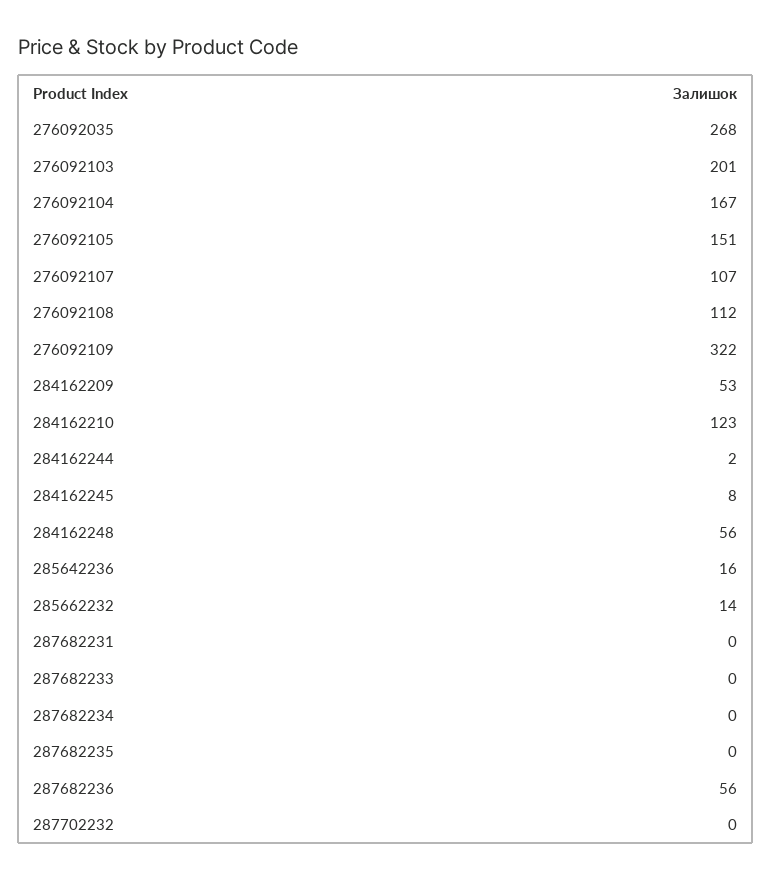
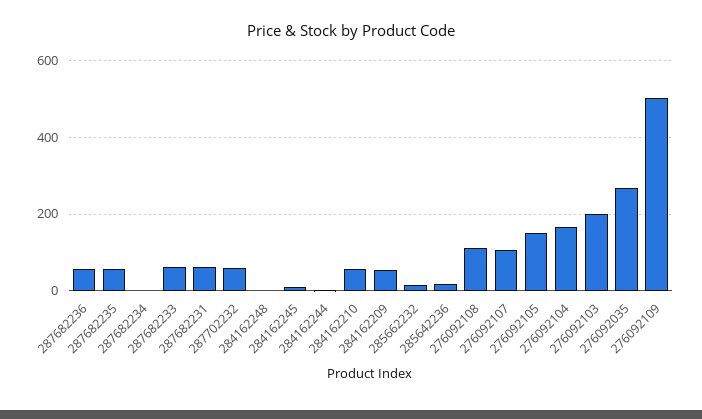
276092109: 322 -> 500
284162210: 123 -> 60
284162248: 56 -> 0
287682231: 0 -> 60
287682233: 0 -> 60
287682235: 0 -> 60
287702232: 0 -> 60

